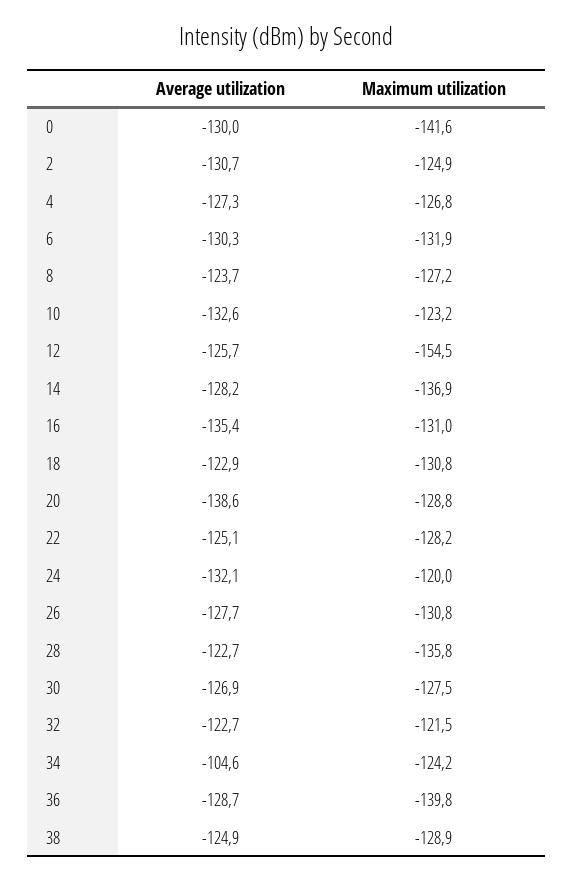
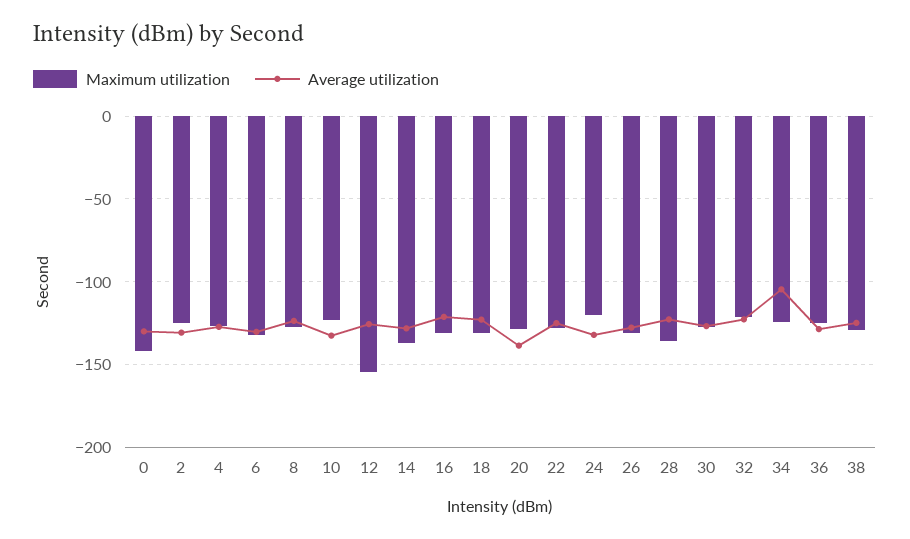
Average utilization, 16: -135.4 -> -120
Maximum utilization, 36: -139.8 -> -125

